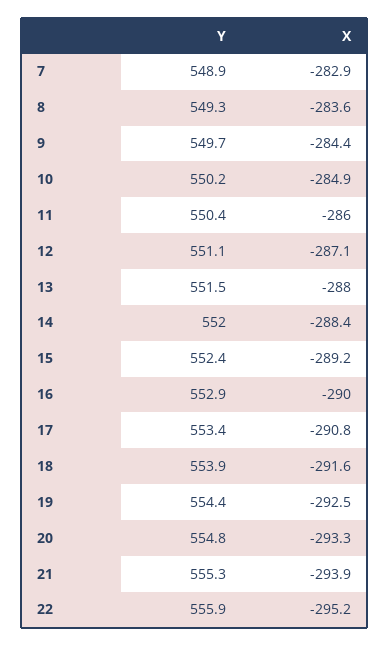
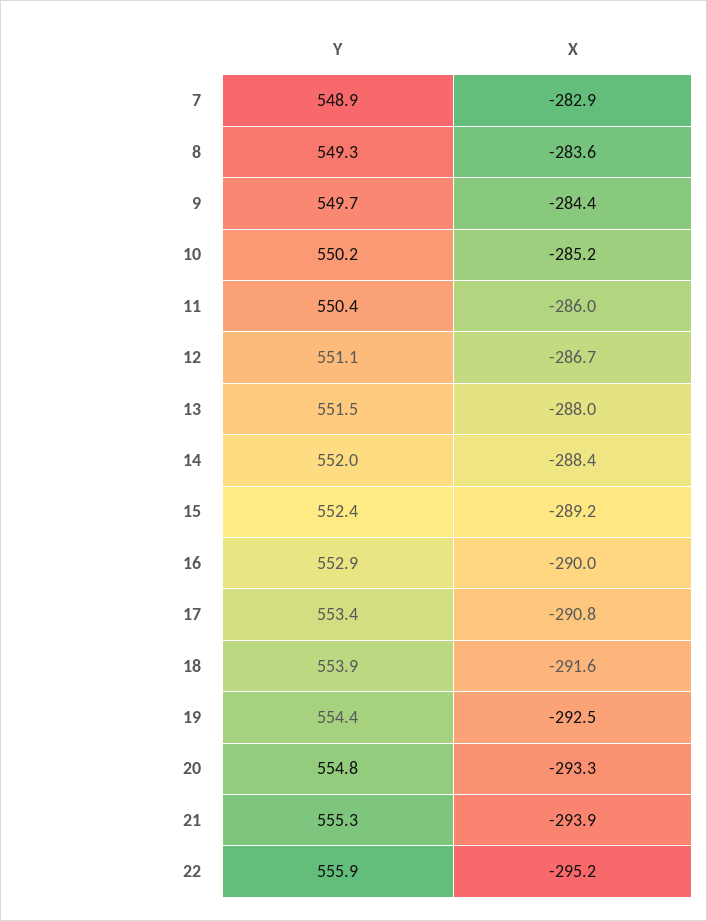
X, 10: -284.9 -> -285.2
X, 12: -287.1 -> -286.7

